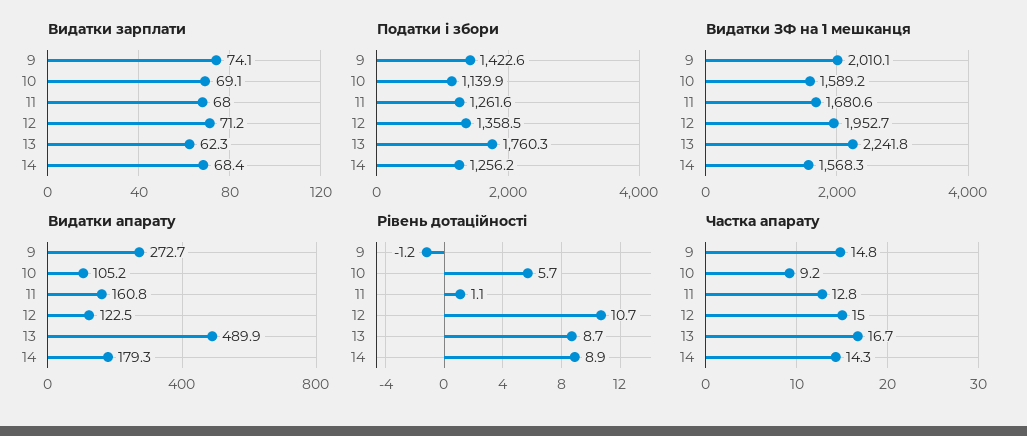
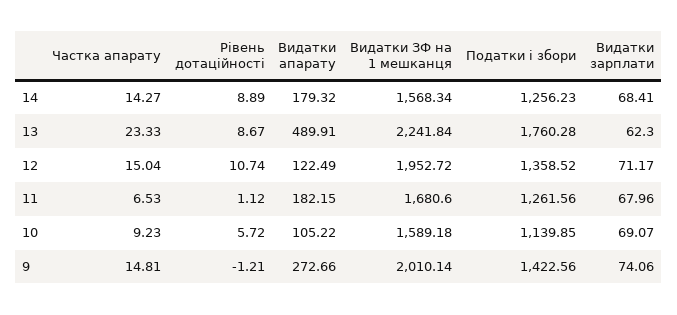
Видатки апарату, 11: 160.8 -> 182.15
Частка апарату, 11: 12.8 -> 6.53
Частка апарату, 13: 16.7 -> 23.33

